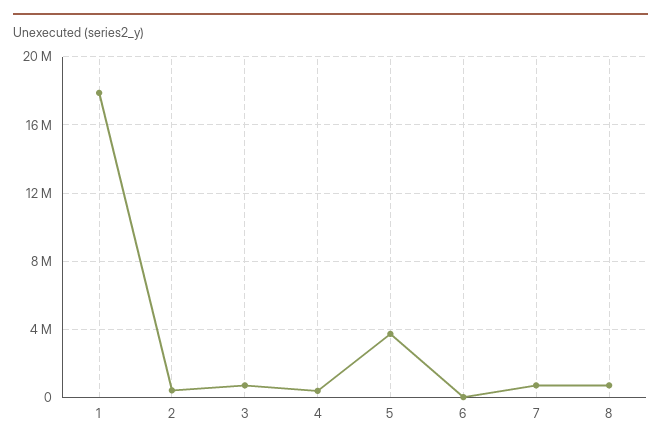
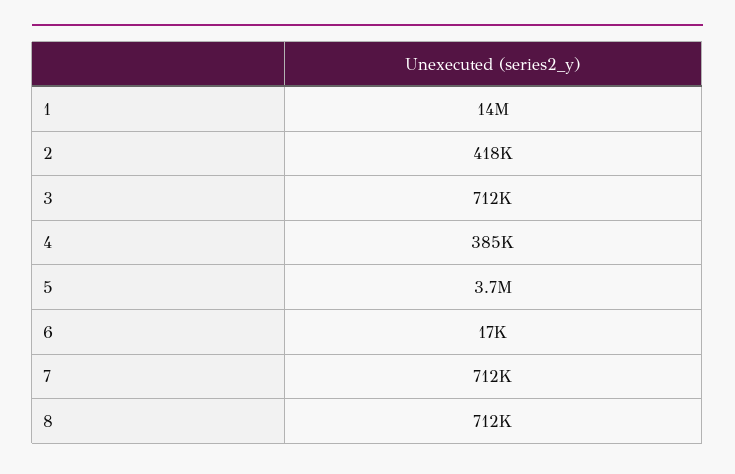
1: 18000000 -> 14000000

